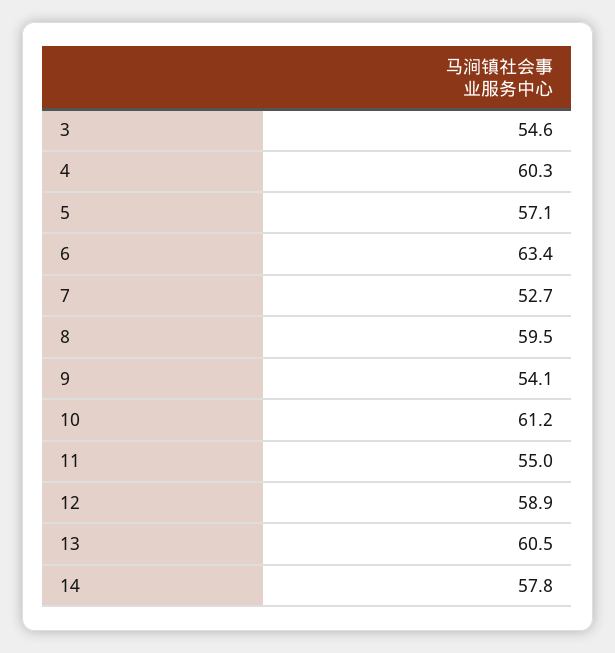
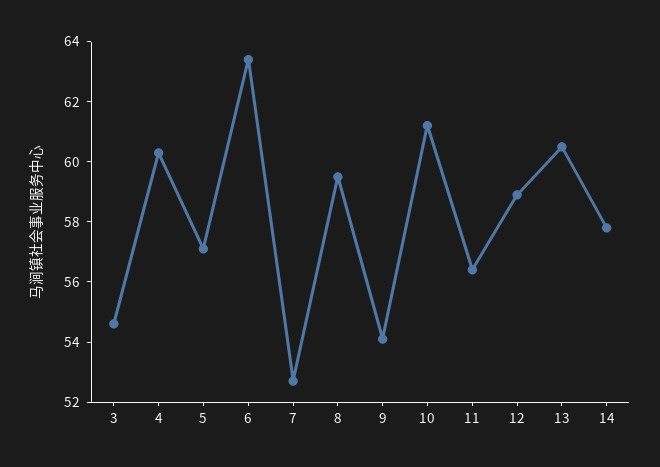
11: 55 -> 56.5

